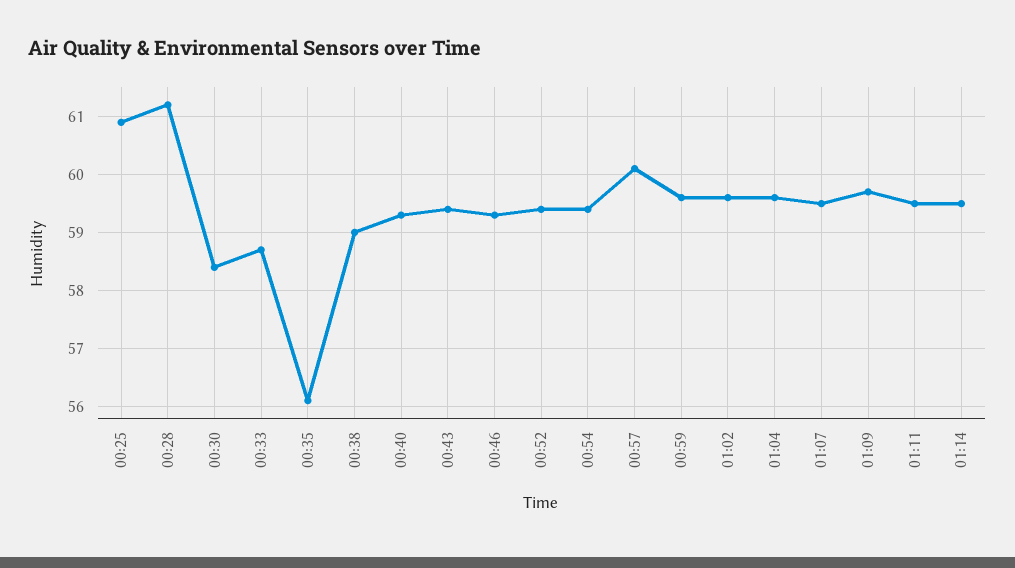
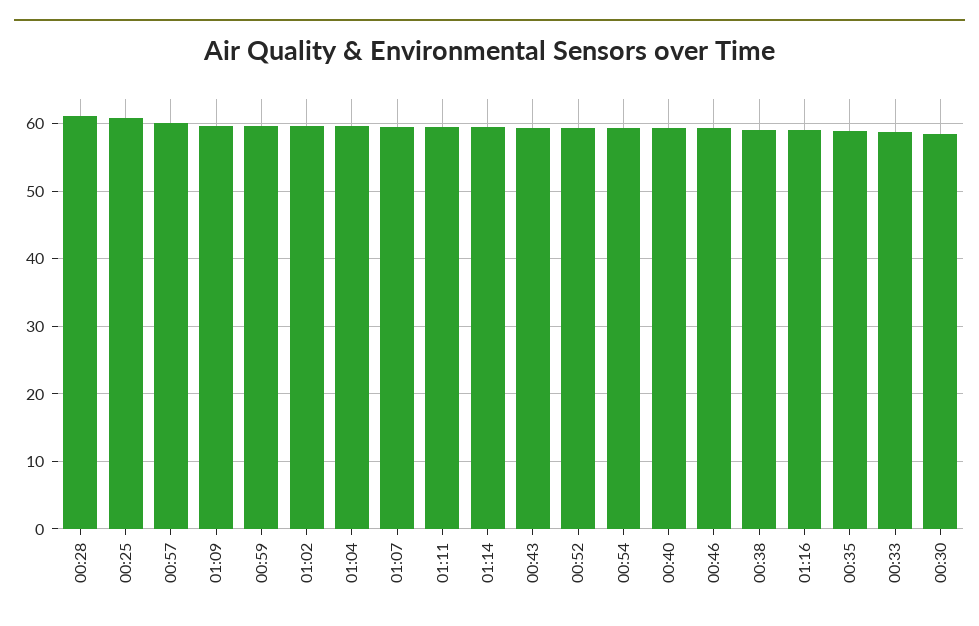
00:35: 56 -> 59
01:16: none -> 59

